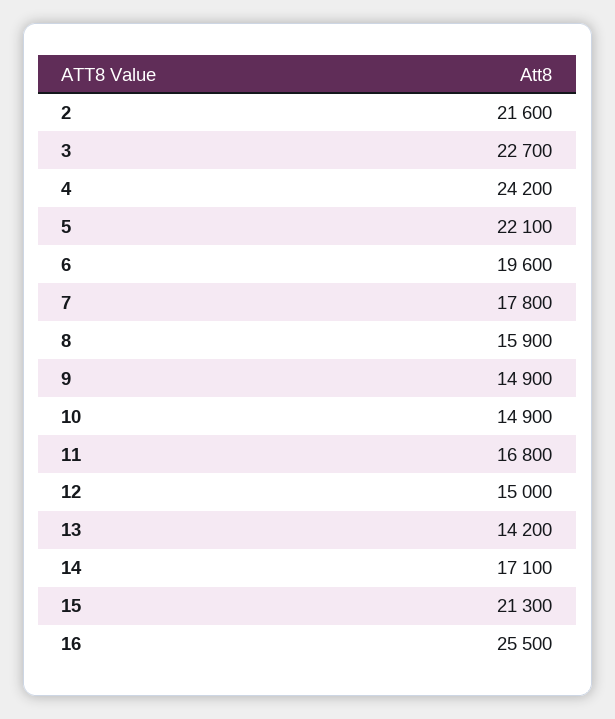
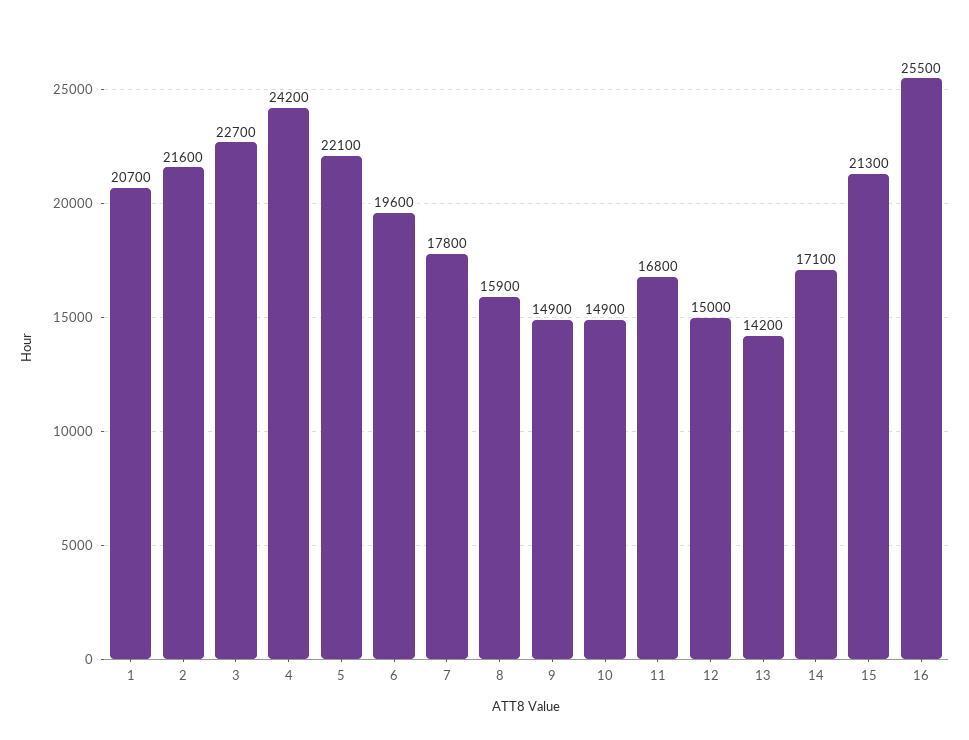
1: none -> 20700

